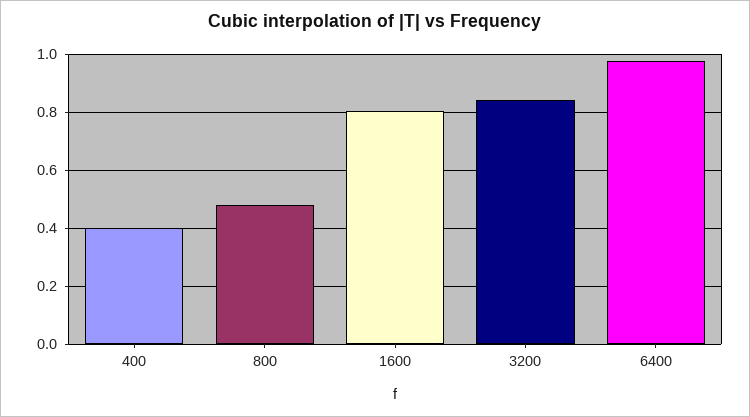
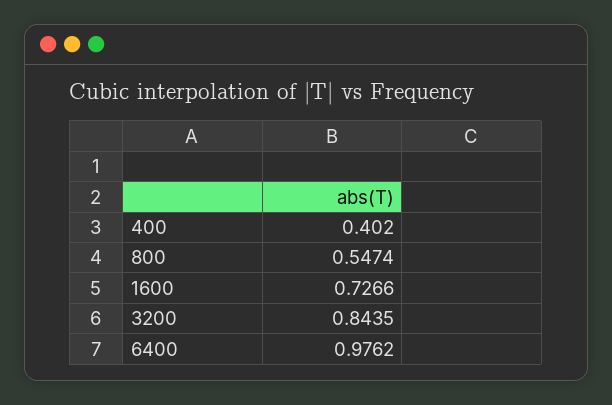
800: 0.475 -> 0.5474
1600: 0.8 -> 0.7266

